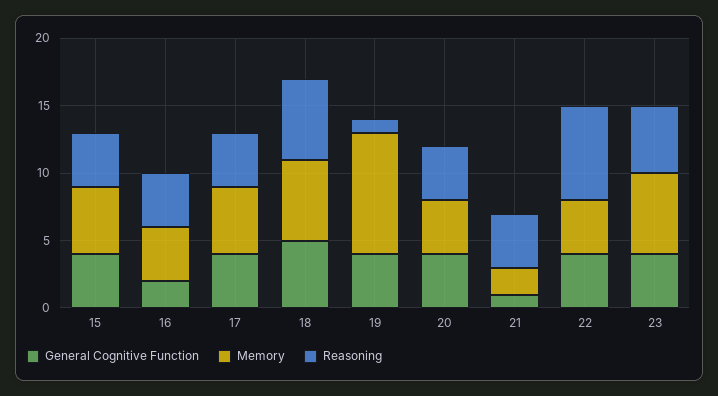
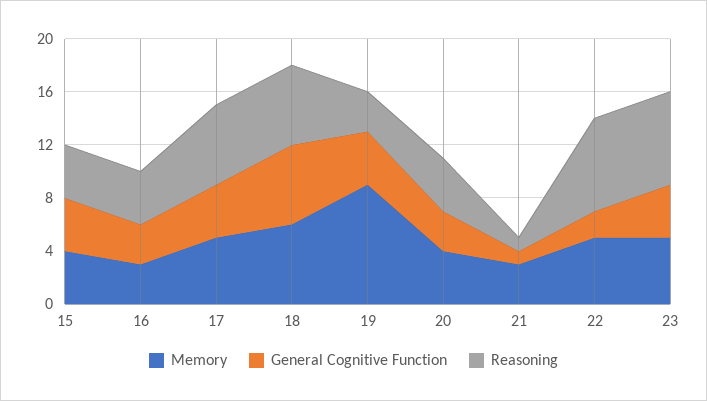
Memory, 15: 5 -> 4
General Cognitive Function, 16: 2 -> 3
Memory, 16: 4 -> 3
Reasoning, 17: 4 -> 6
General Cognitive Function, 18: 5 -> 6
Reasoning, 19: 1 -> 3
General Cognitive Function, 20: 4 -> 3
Memory, 21: 2 -> 3
Reasoning, 21: 4 -> 1
General Cognitive Function, 22: 4 -> 2
Memory, 22: 4 -> 5
Memory, 23: 6 -> 5
Reasoning, 23: 5 -> 7

